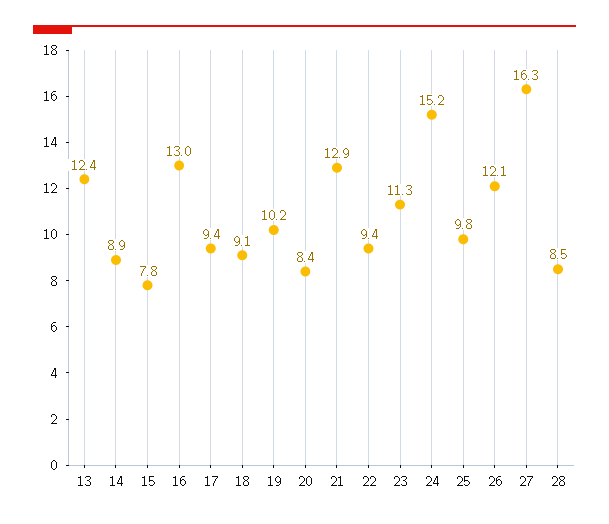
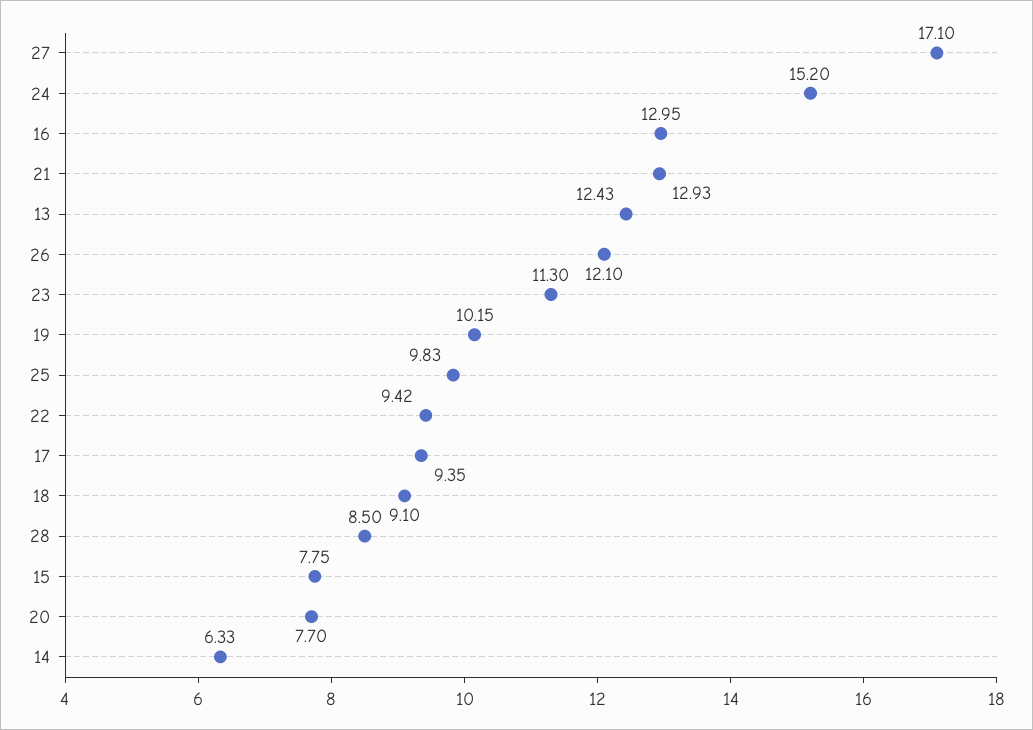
14: 8.9 -> 6.33
20: 8.4 -> 7.7
27: 16.3 -> 17.1

